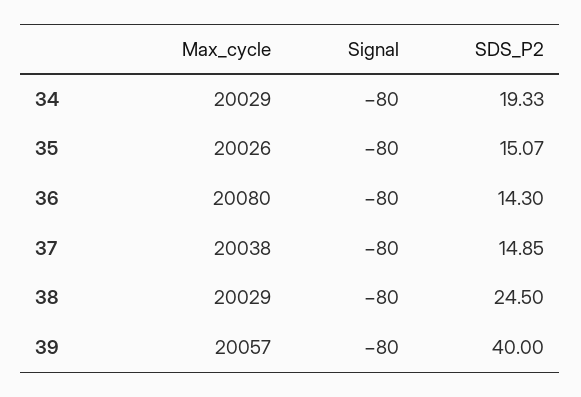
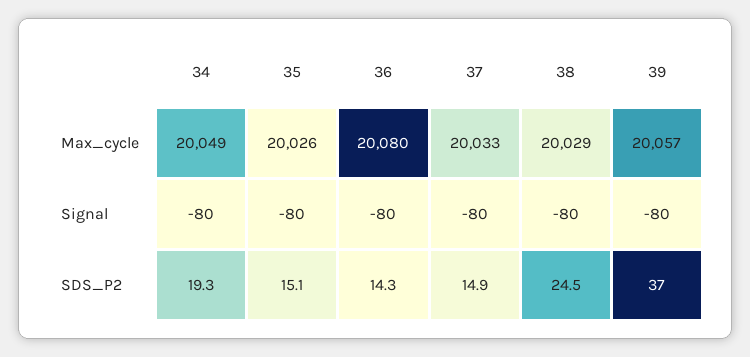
Max_cycle, 34: 20029 -> 20049
Max_cycle, 37: 20038 -> 20033
SDS_P2, 39: 40 -> 37

